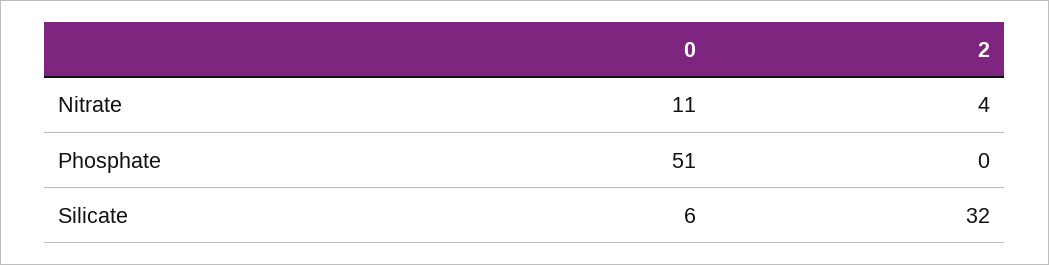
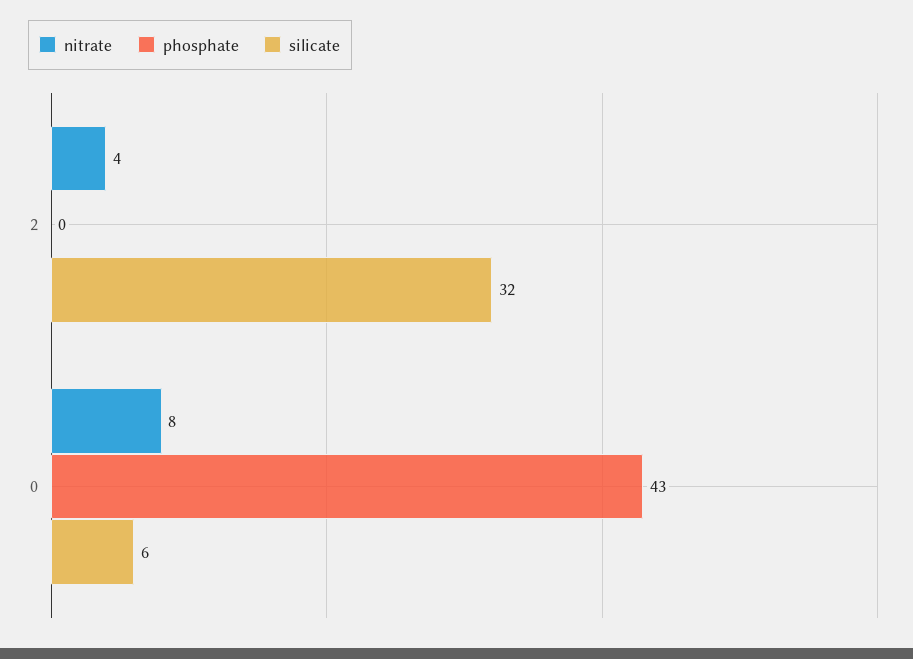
Nitrate, 0: 11 -> 8
Phosphate, 0: 51 -> 43

